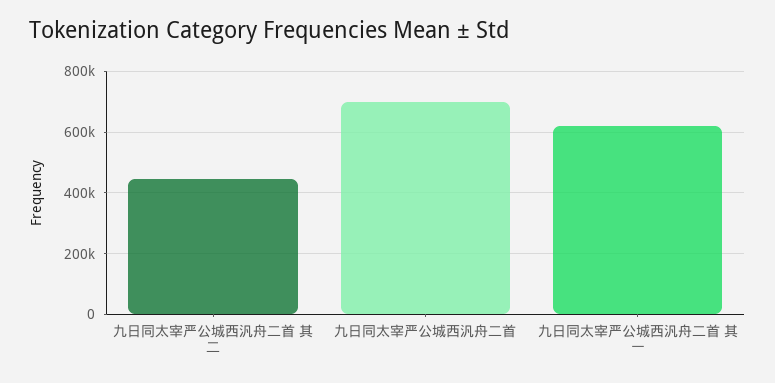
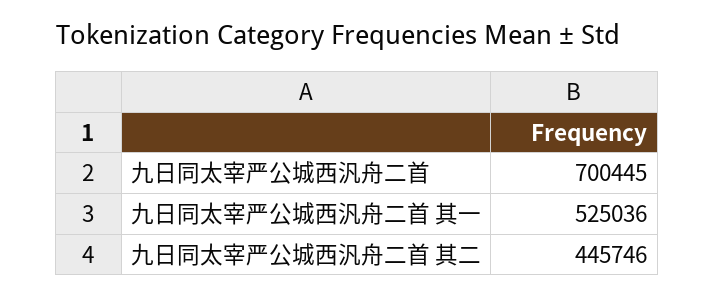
九日同太宰严公城西汎舟二首 其一: 620000 -> 525036

